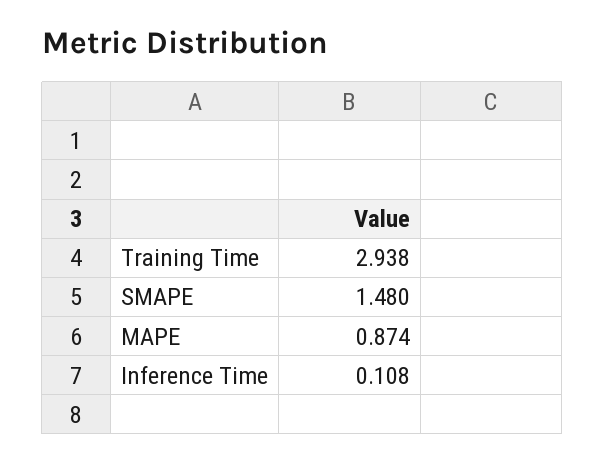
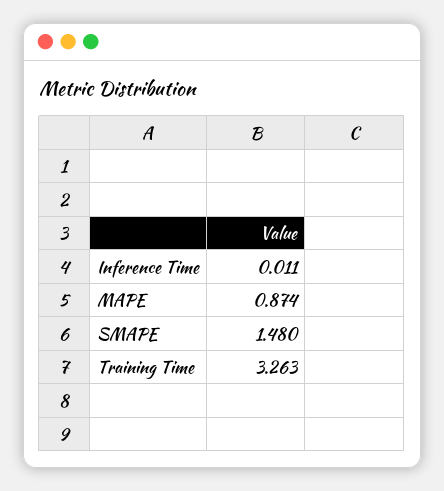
Training Time: 2.938 -> 3.263
Inference Time: 0.108 -> 0.011

